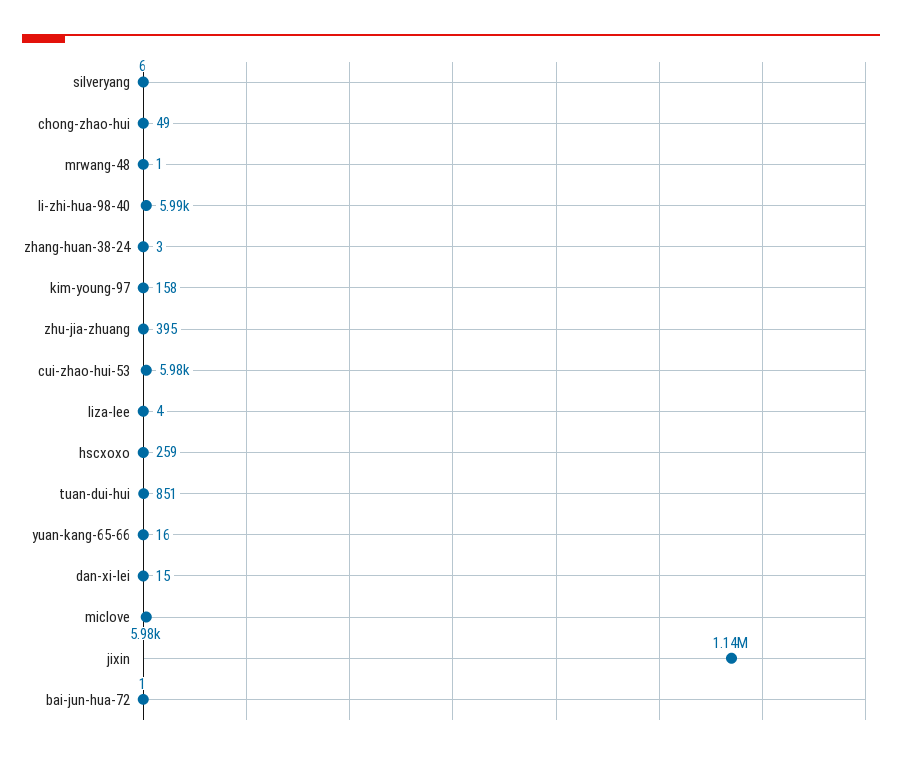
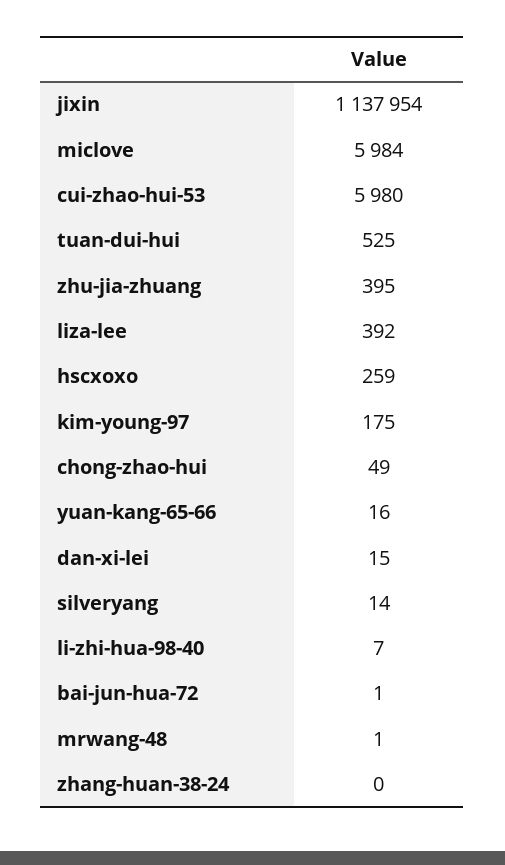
silveryang: 6 -> 14
li-zhi-hua-98-40: 5990 -> 7
zhang-huan-38-24: 3 -> 0
kim-young-97: 158 -> 175
liza-lee: 4 -> 392
tuan-dui-hui: 851 -> 525

